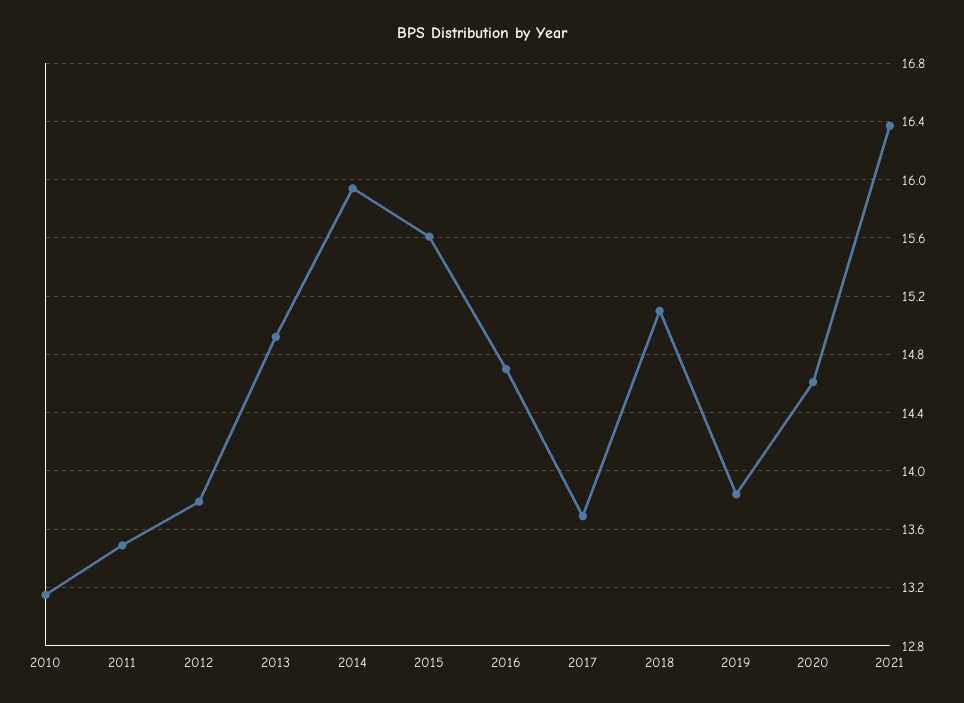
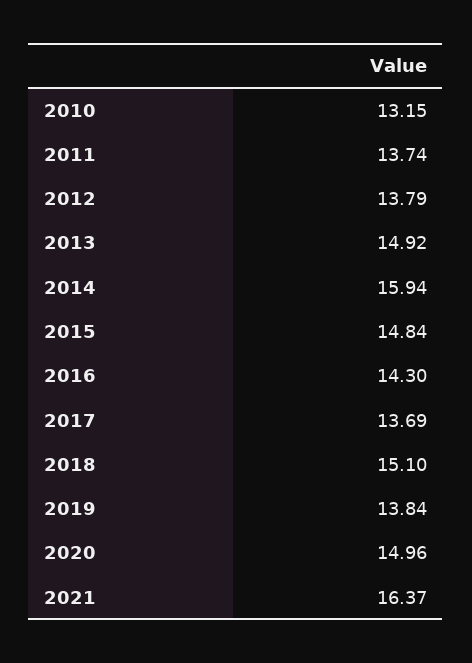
2011: 13.5 -> 13.74
2015: 15.6 -> 14.84
2016: 14.7 -> 14.3
2020: 14.6 -> 14.96

